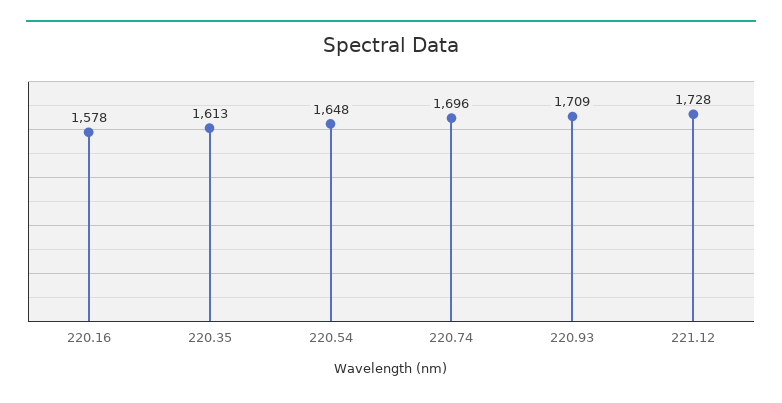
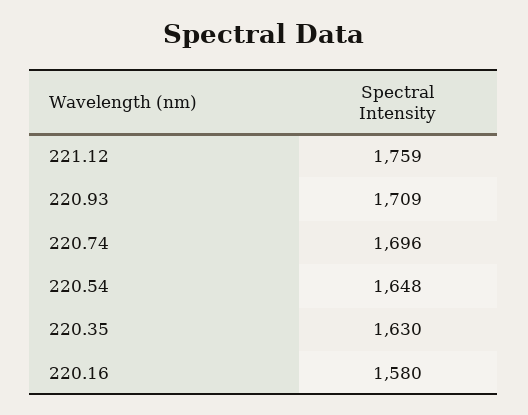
220.16: 1578 -> 1580
220.35: 1613 -> 1630
221.12: 1728 -> 1759

